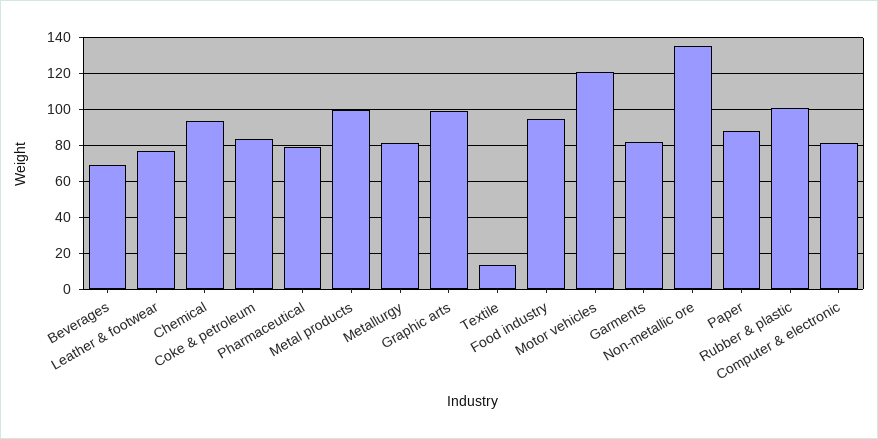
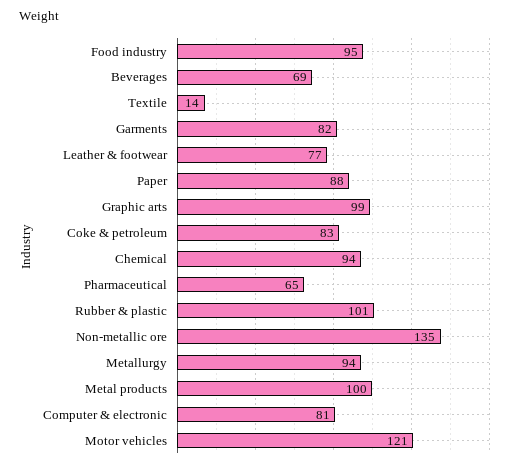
Pharmaceutical: 80 -> 65
Metallurgy: 80 -> 94

